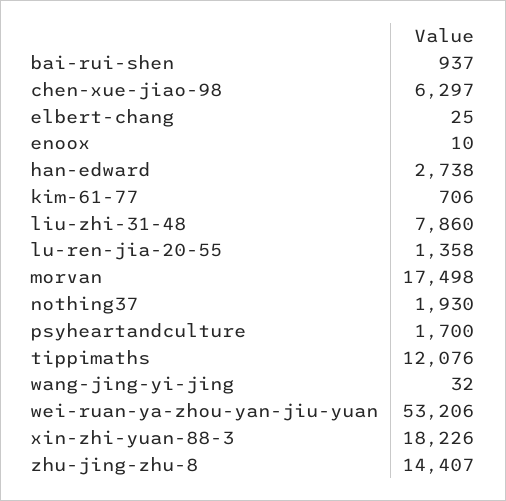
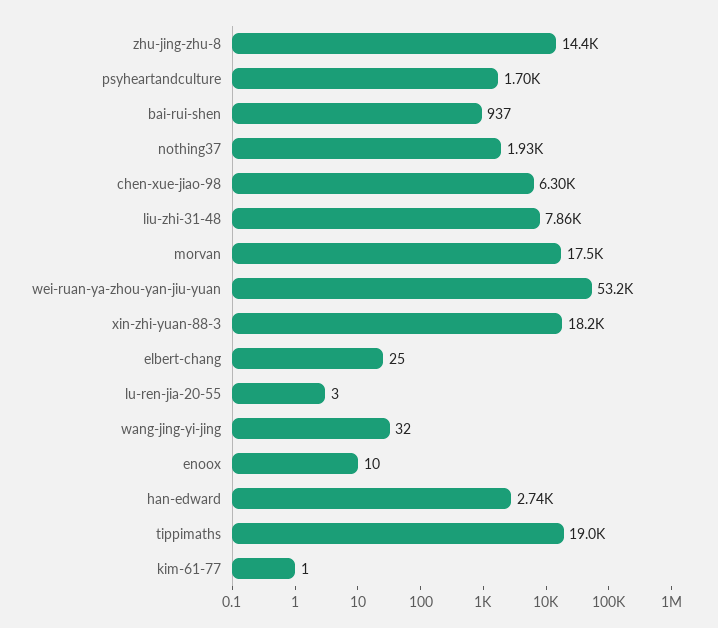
kim-61-77: 706 -> 1
lu-ren-jia-20-55: 1358 -> 3
tippimaths: 12076 -> 19000

